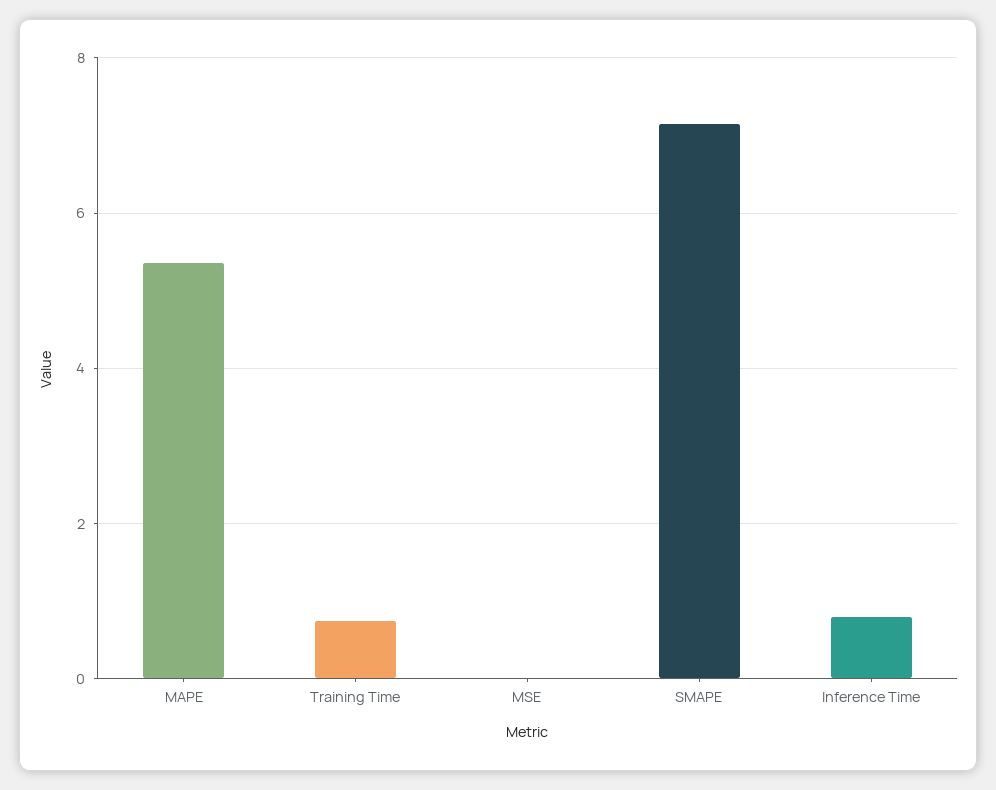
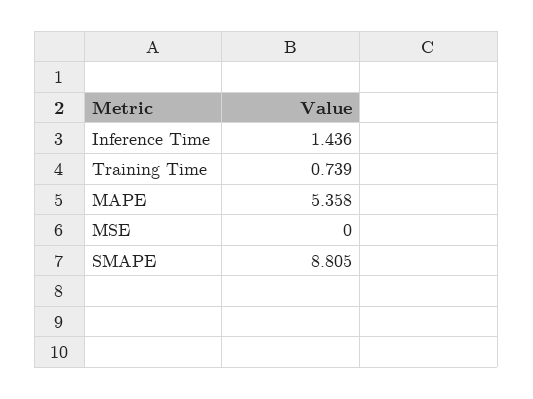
SMAPE: 7.2 -> 8.805
Inference Time: 0.8 -> 1.436

